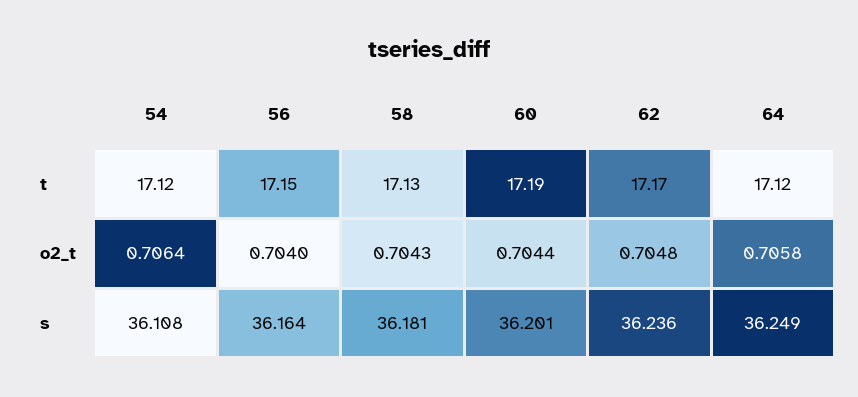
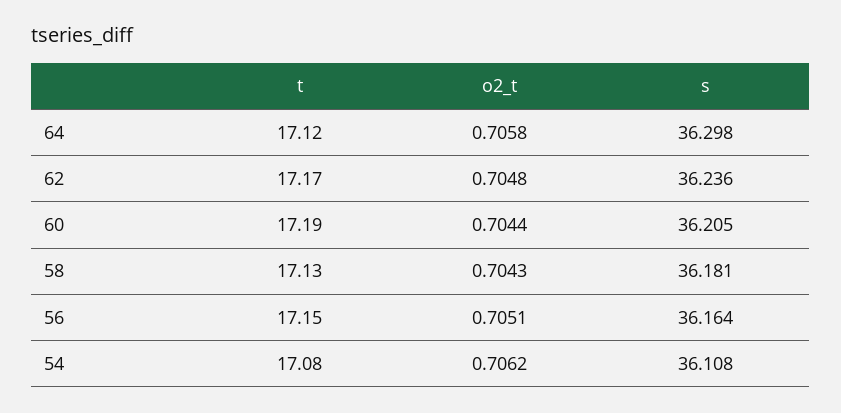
54, t: 17.12 -> 17.08
54, o2_t: 0.7064 -> 0.7062
56, o2_t: 0.704 -> 0.7051
60, s: 36.201 -> 36.205
64, s: 36.249 -> 36.298

